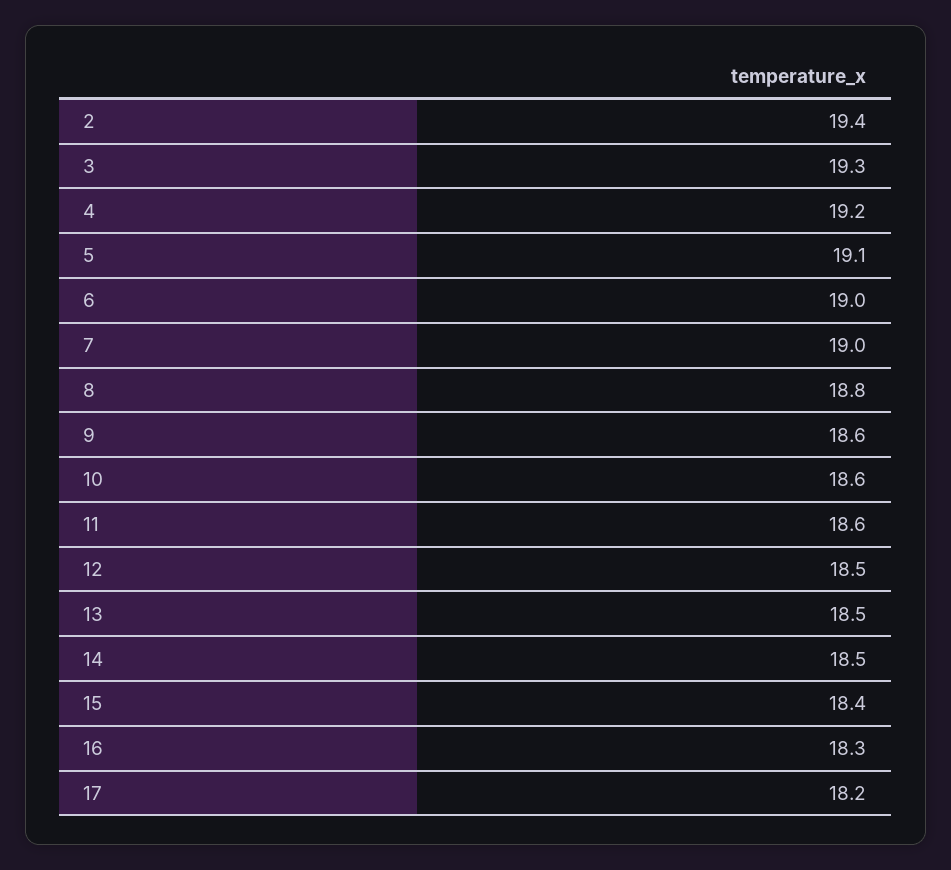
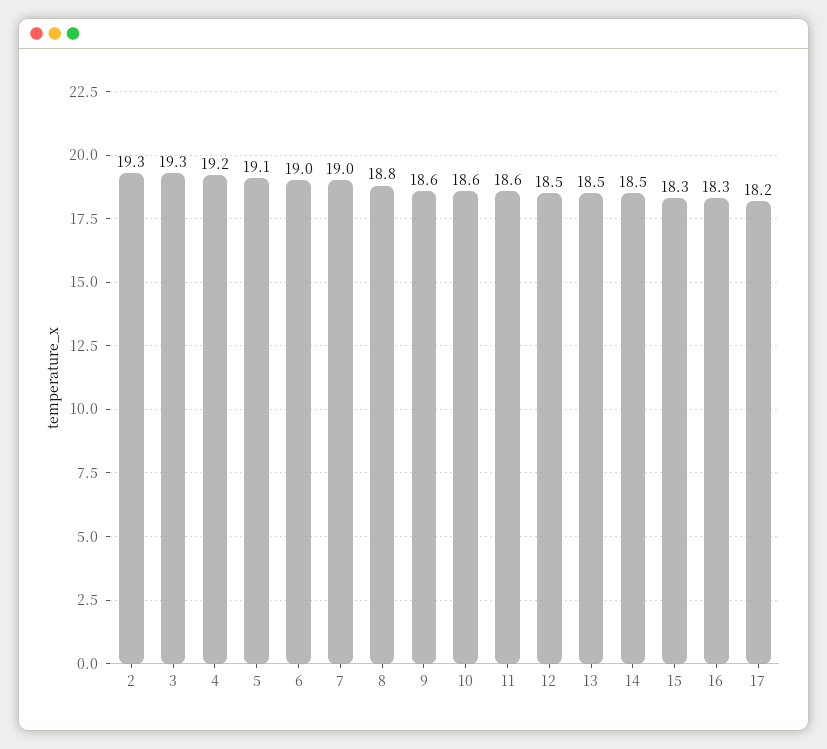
2: 19.4 -> 19.3
15: 18.4 -> 18.3

